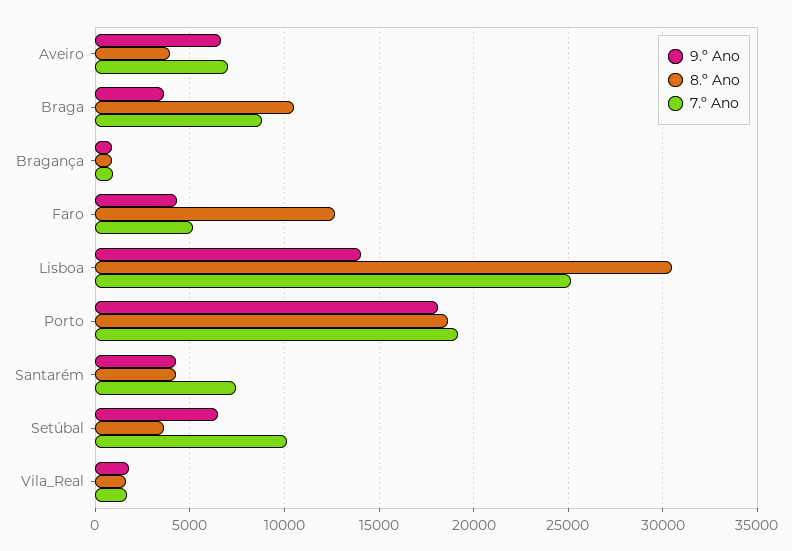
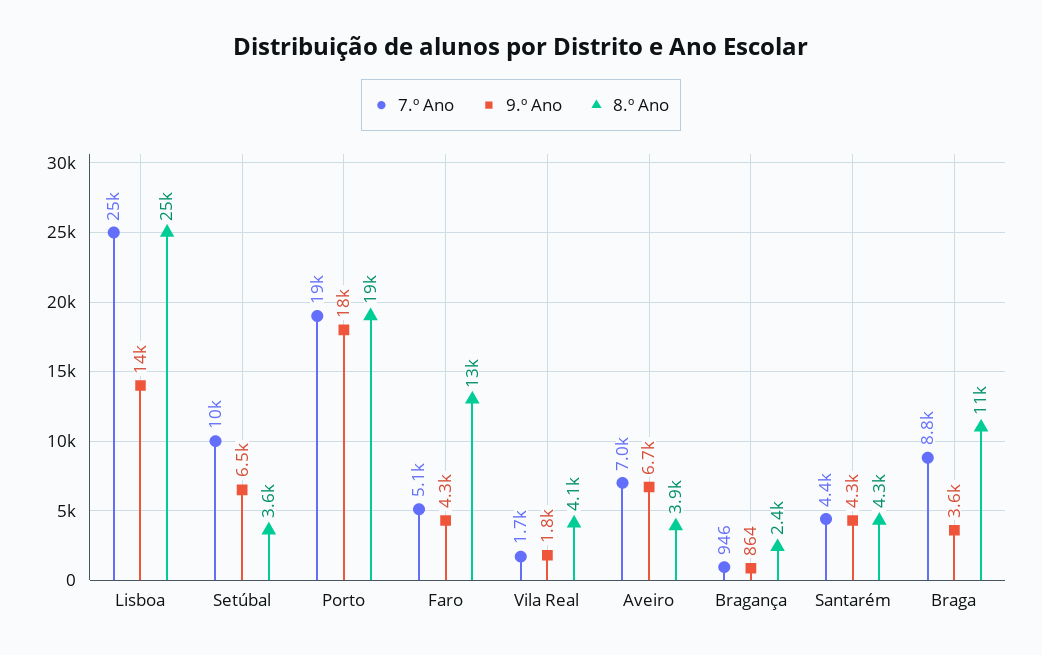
8.º Ano, Bragança: 1000 -> 2400
8.º Ano, Lisboa: 30500 -> 25000
7.º Ano, Santarém: 7500 -> 4400
8.º Ano, Vila_Real: 1500 -> 4100

